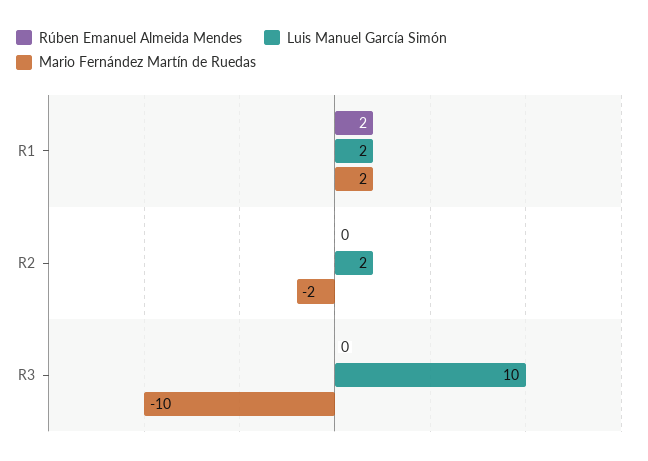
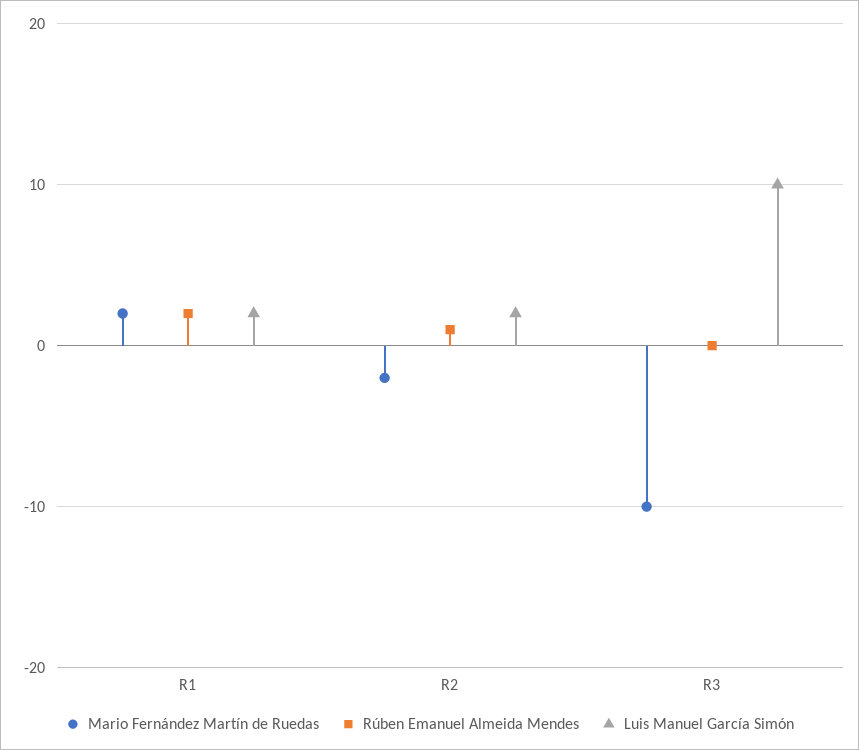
Rúben Emanuel Almeida Mendes, R2: 0 -> 1

